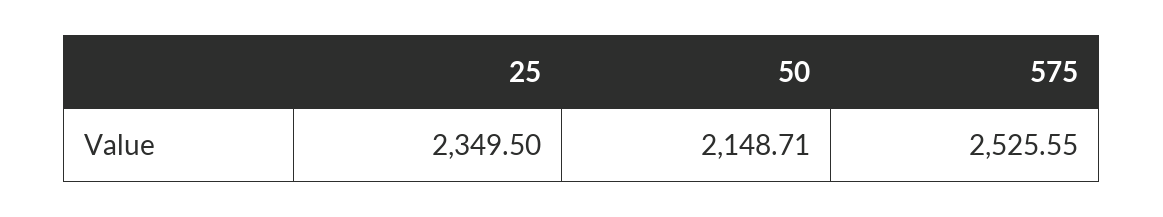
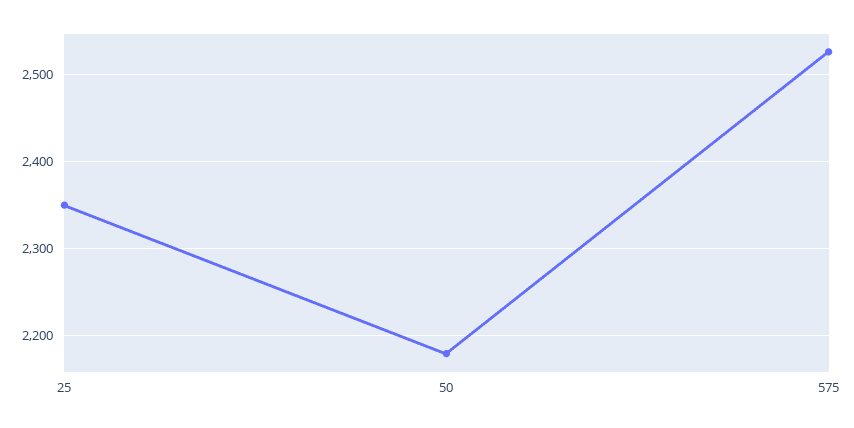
50: 2148.71 -> 2180

